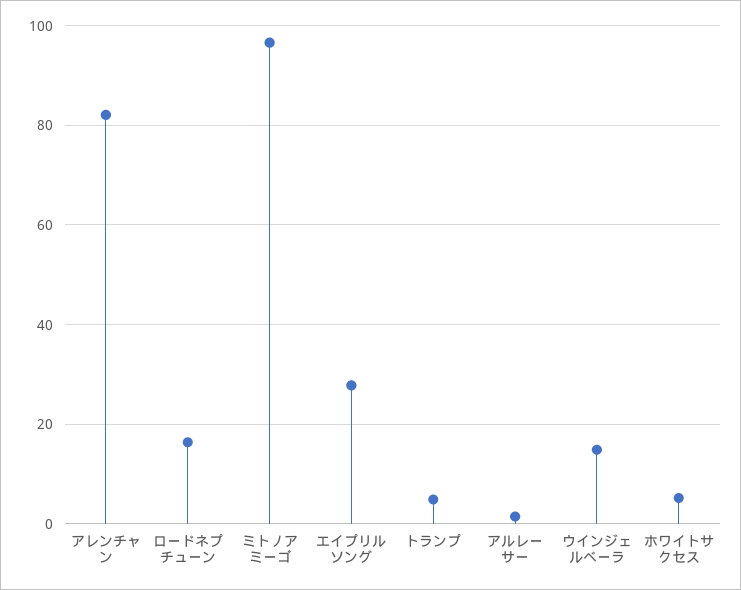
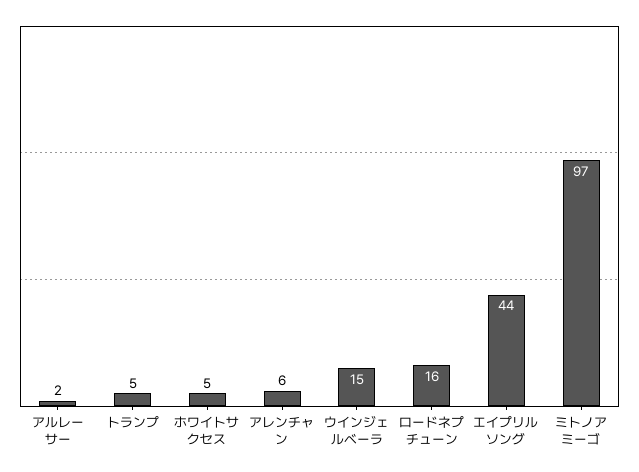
アレンチャン: 82 -> 6
エイプリルソング: 28 -> 44

